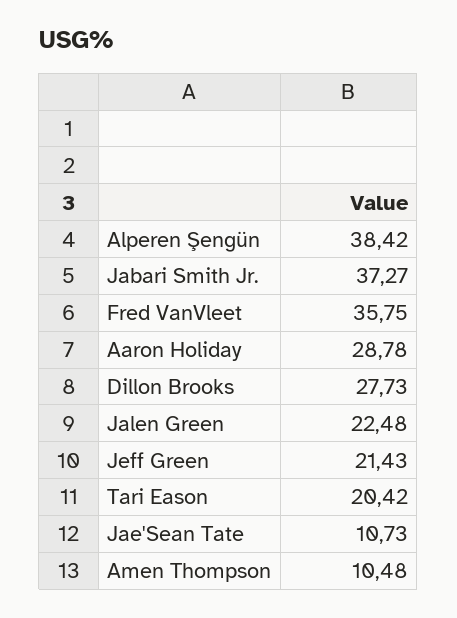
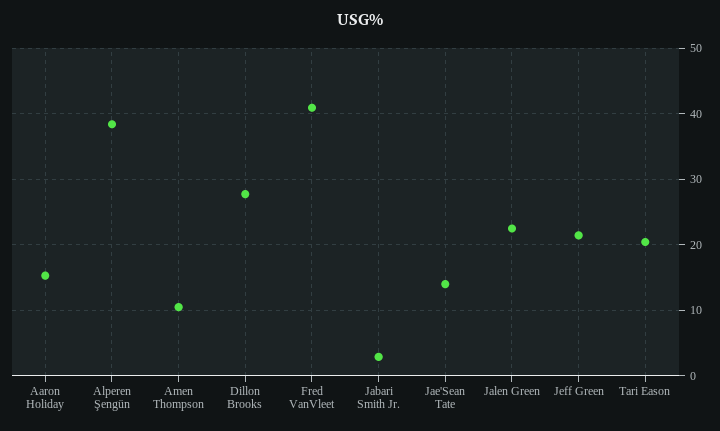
Jabari Smith Jr.: 37.27 -> 3
Fred VanVleet: 35.75 -> 41
Aaron Holiday: 28.78 -> 15
Jae'Sean Tate: 10.73 -> 14

